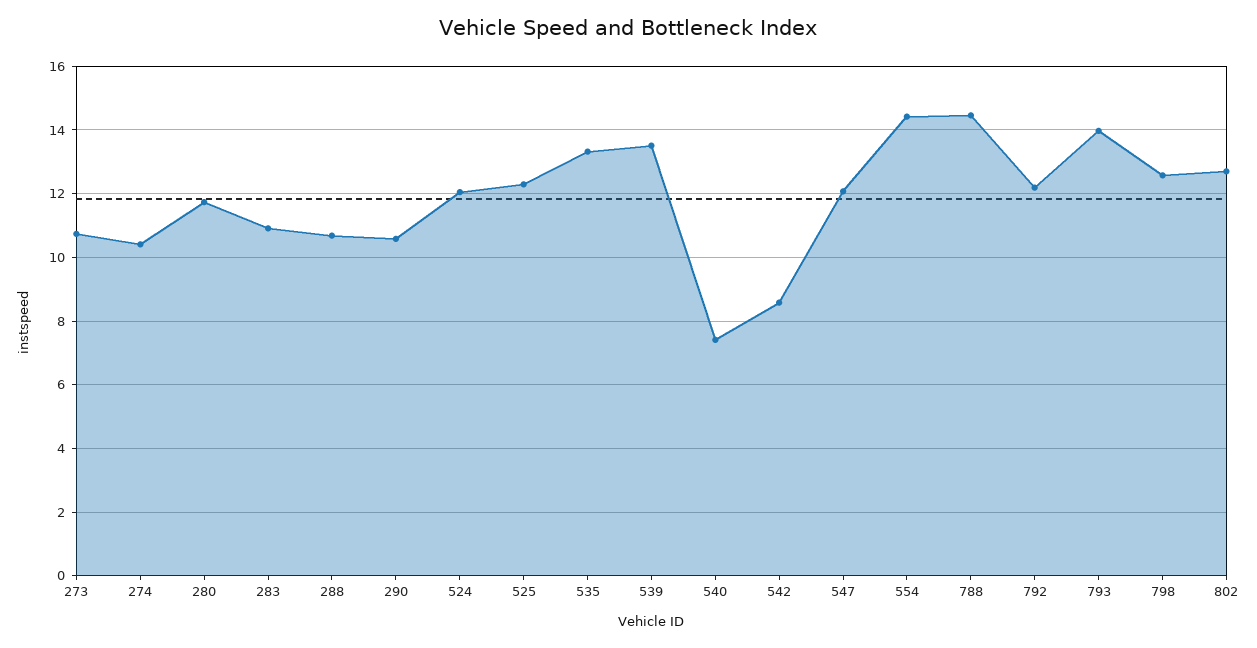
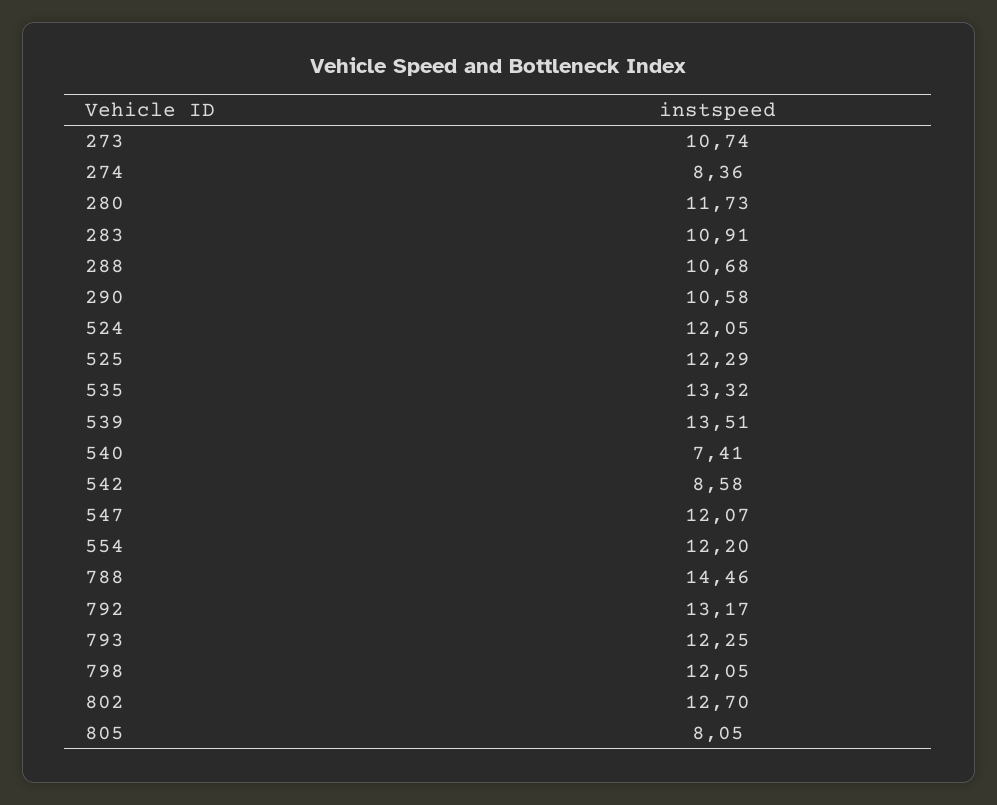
274: 10.4 -> 8.36
554: 14.4 -> 12.2
792: 12.2 -> 13.17
793: 14 -> 12.25
798: 12.6 -> 12.05
805: none -> 8.05

